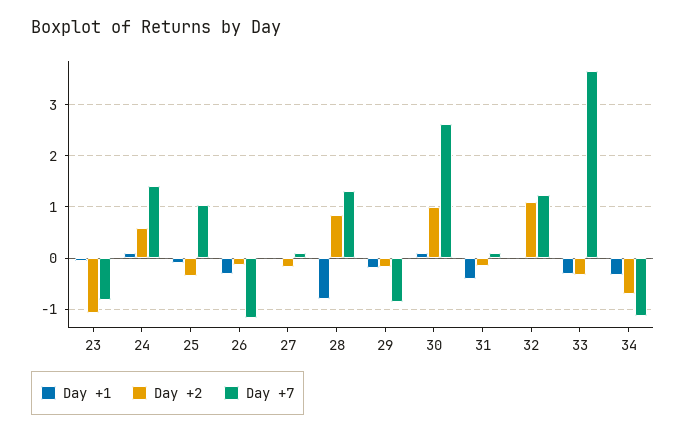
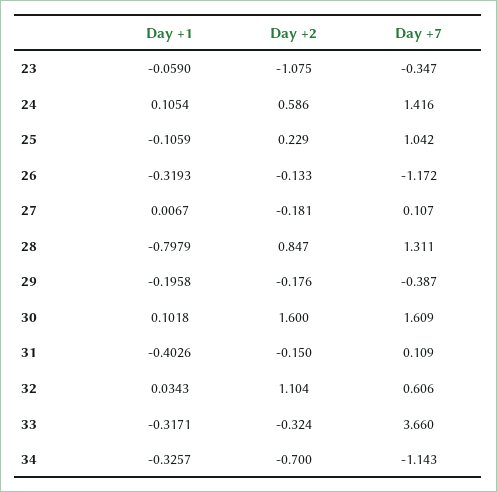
Day +7, 23: -0.8 -> -0.347
Day +2, 25: -0.4 -> 0.229
Day +7, 29: -0.8 -> -0.387
Day +2, 30: 1 -> 1.6
Day +7, 30: 2.6 -> 1.609
Day +7, 32: 1.2 -> 0.606

